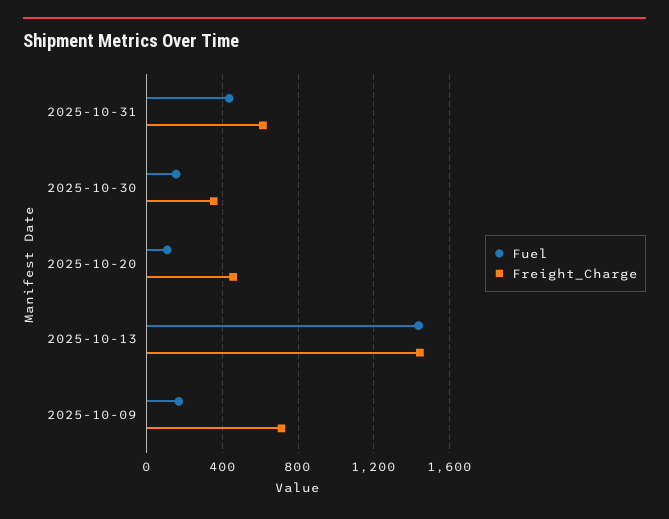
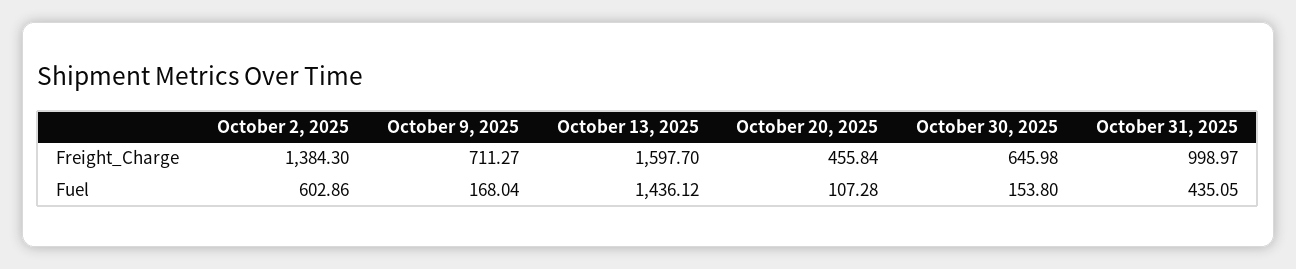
Freight_Charge, 2025-10-31: 600 -> 998.97
Freight_Charge, 2025-10-30: 350 -> 645.98
Freight_Charge, 2025-10-13: 1450 -> 1597.7
Freight_Charge, October 2, 2025: none -> 1384.3
Fuel, October 2, 2025: none -> 602.86

